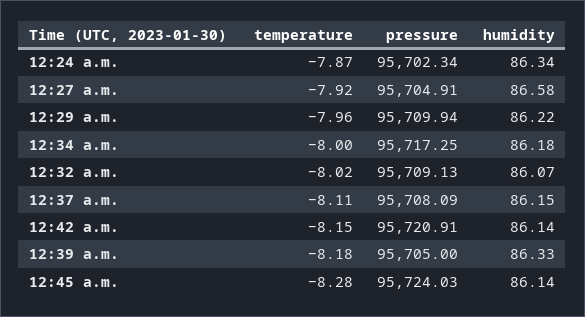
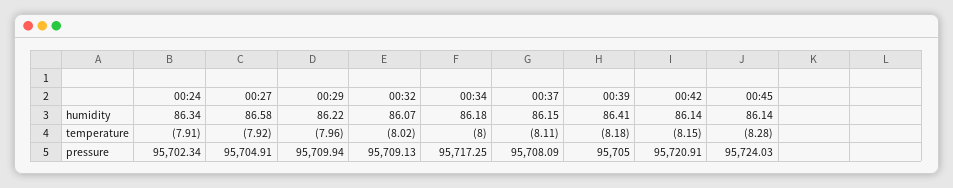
temperature, 12:24 a.m.: -7.87 -> -7.91
humidity, 12:39 a.m.: 86.33 -> 86.41

